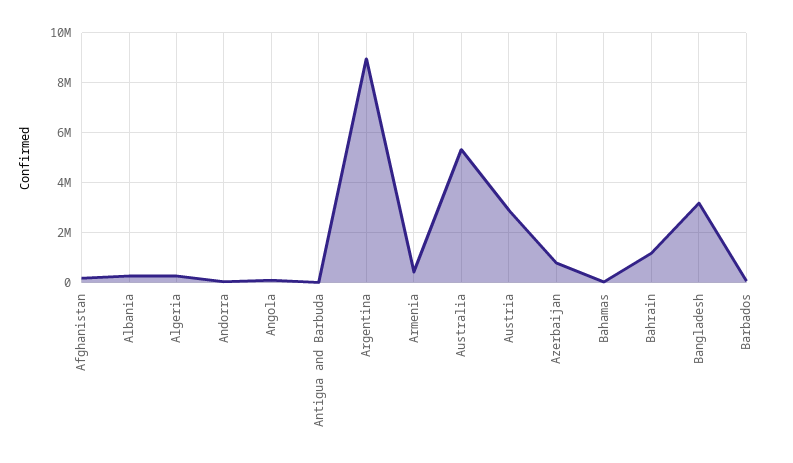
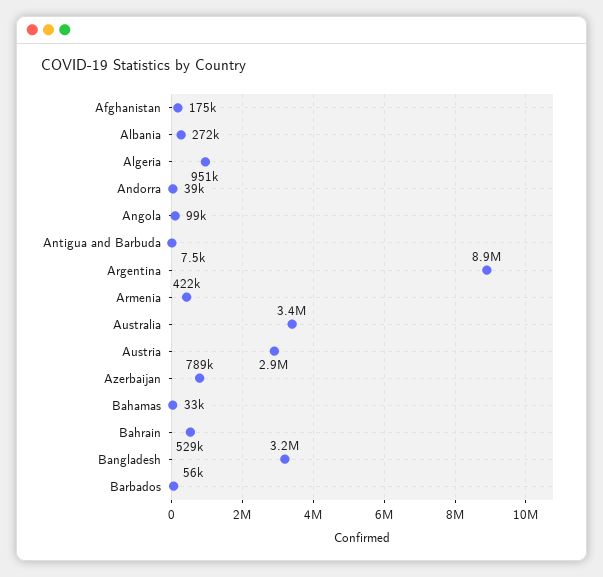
Algeria: 250000 -> 951000
Australia: 5250000 -> 3400000
Bahrain: 1250000 -> 529000

